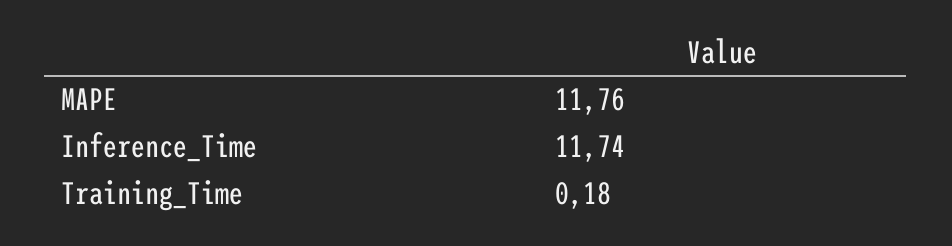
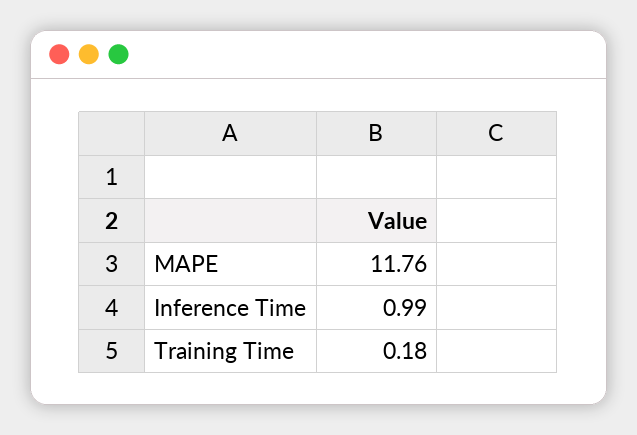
Inference_Time: 11.74 -> 0.99

